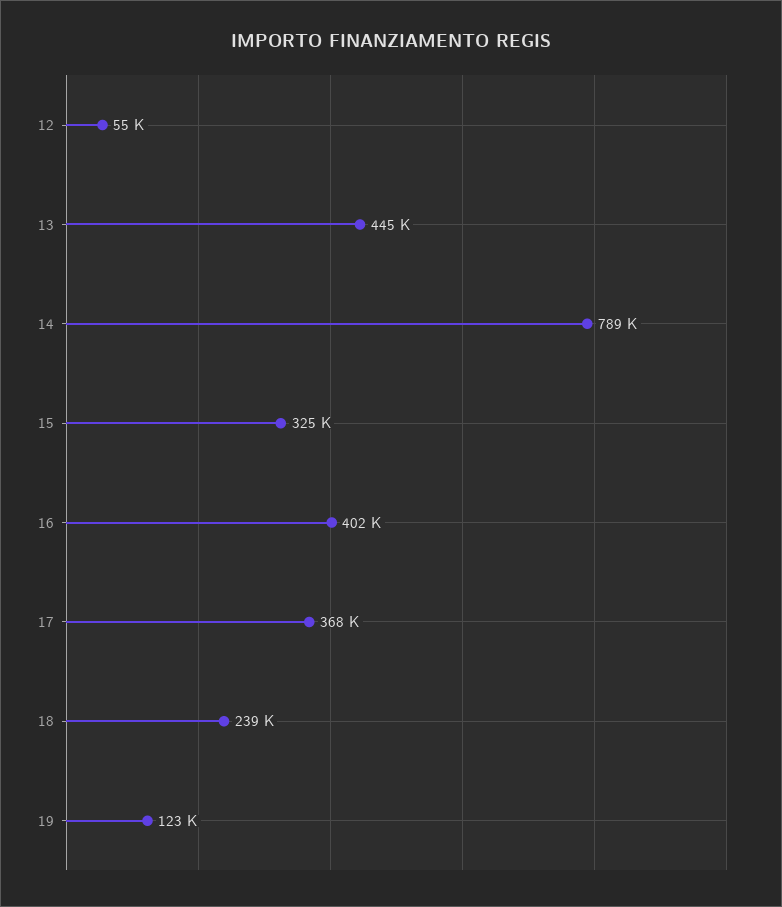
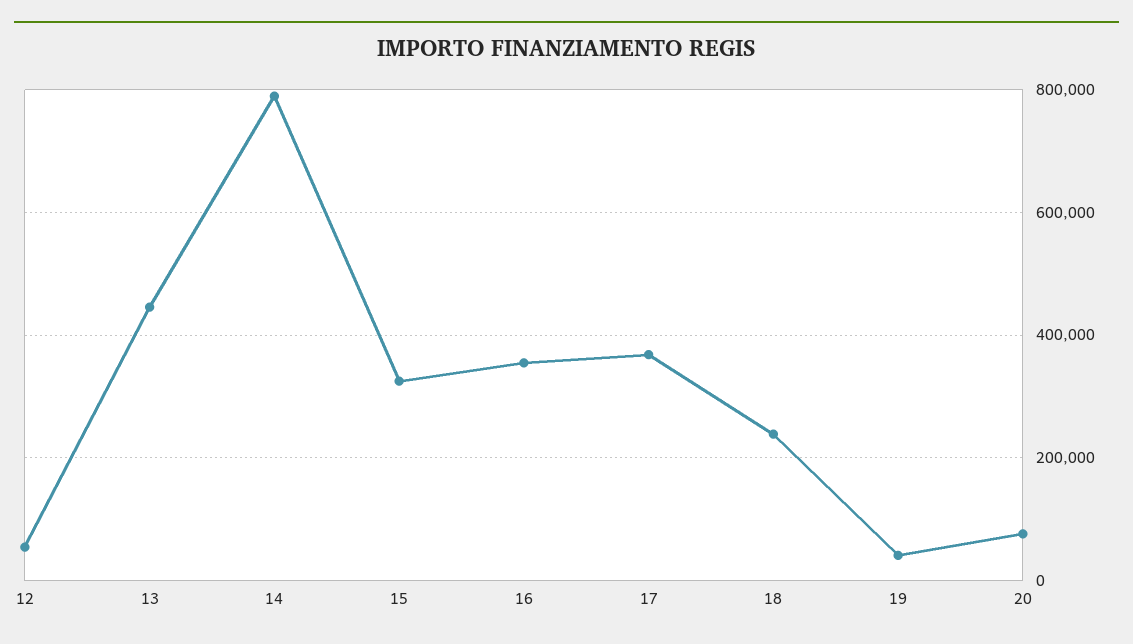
16: 402000 -> 360000
19: 123000 -> 40000
20: none -> 80000

